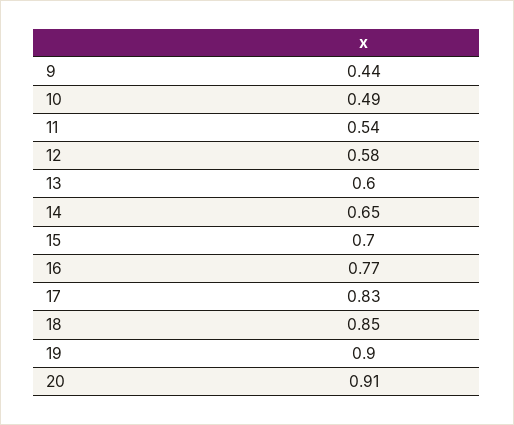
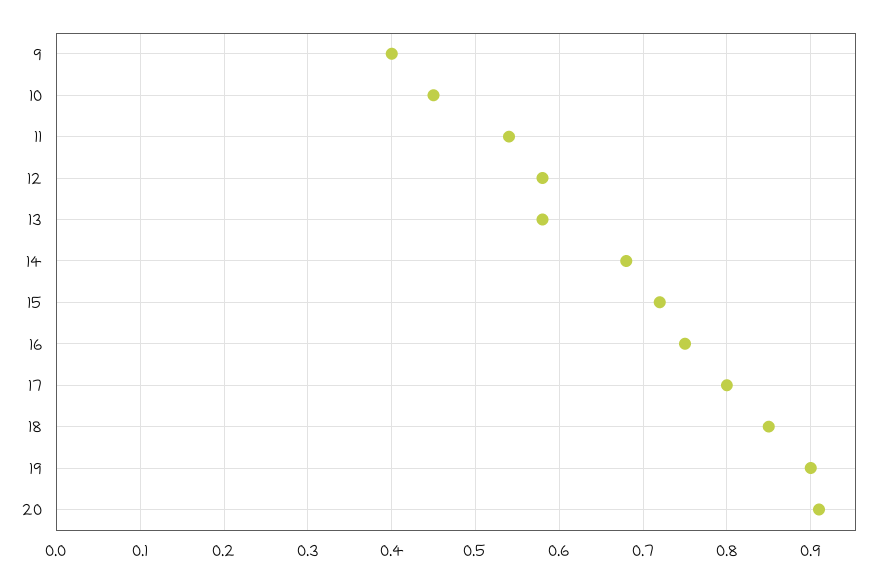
9: 0.44 -> 0.4
10: 0.49 -> 0.45
13: 0.6 -> 0.58
14: 0.65 -> 0.68
15: 0.7 -> 0.72
16: 0.77 -> 0.75
17: 0.83 -> 0.8

